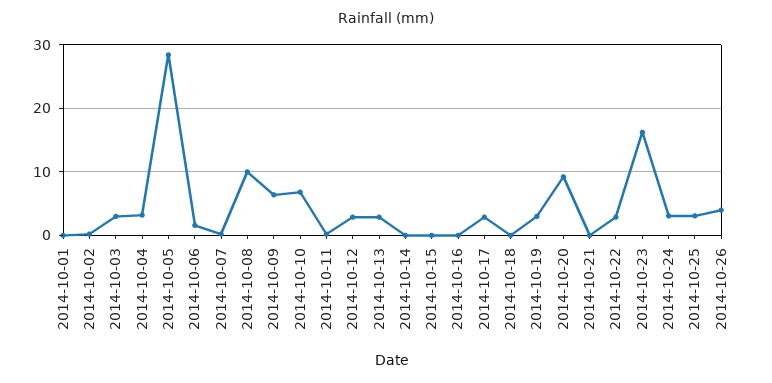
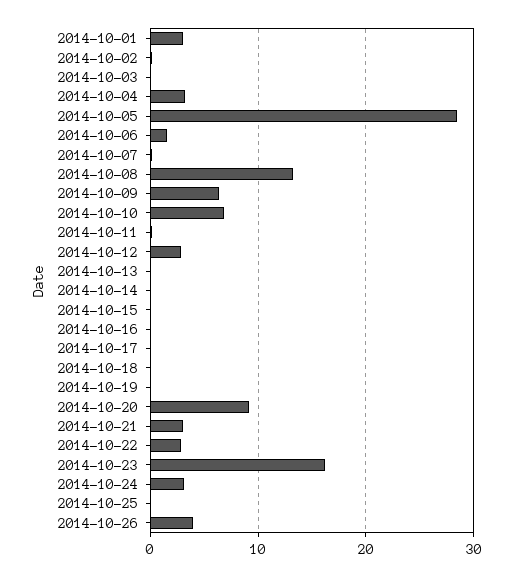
2014-10-01: 0 -> 3
2014-10-03: 3 -> 0
2014-10-08: 10 -> 13
2014-10-13: 3 -> 0
2014-10-17: 3 -> 0
2014-10-19: 3 -> 0
2014-10-21: 0 -> 3
2014-10-25: 3 -> 0

